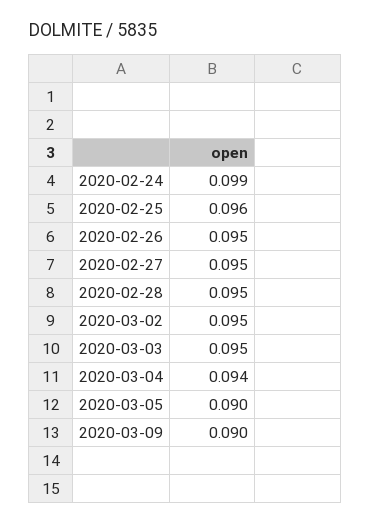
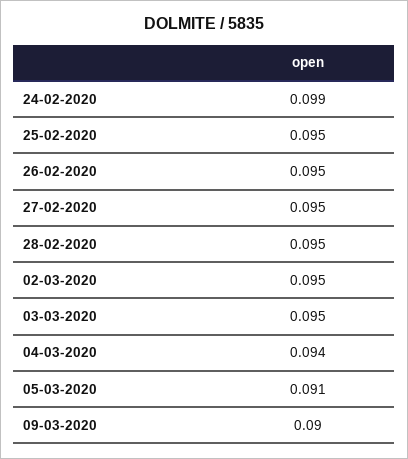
2020-02-25: 0.096 -> 0.095
2020-03-05: 0.09 -> 0.091

